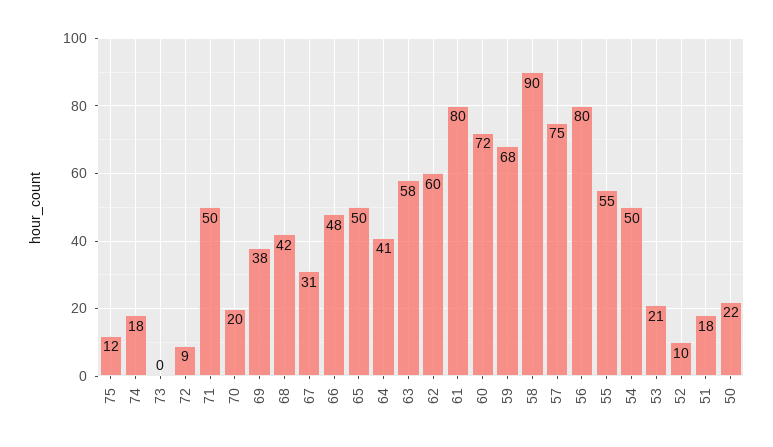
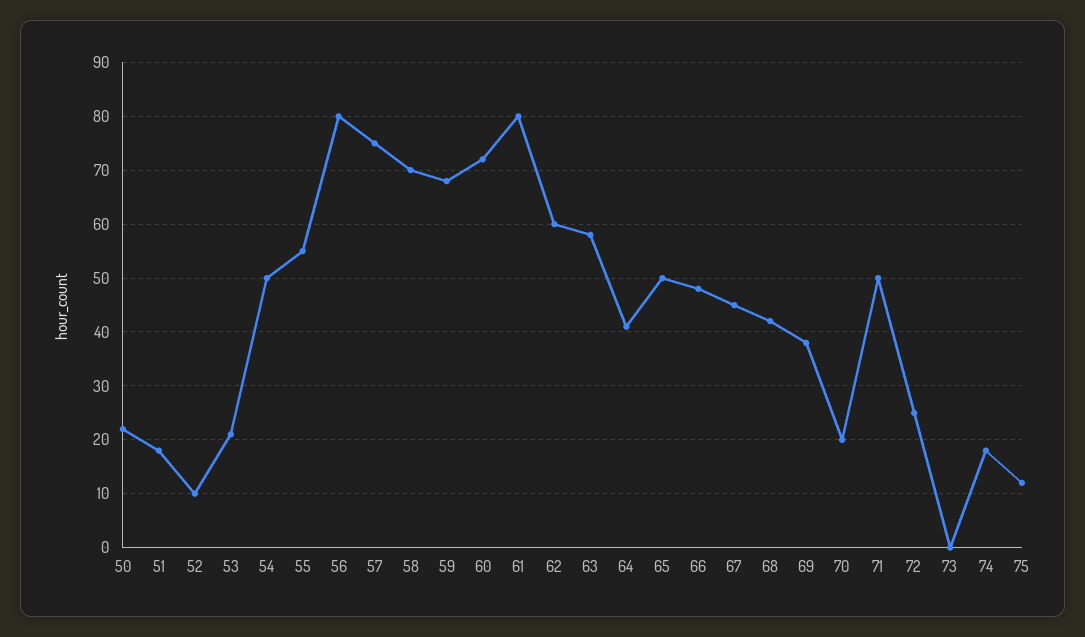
72: 9 -> 25
67: 31 -> 45
58: 90 -> 70

